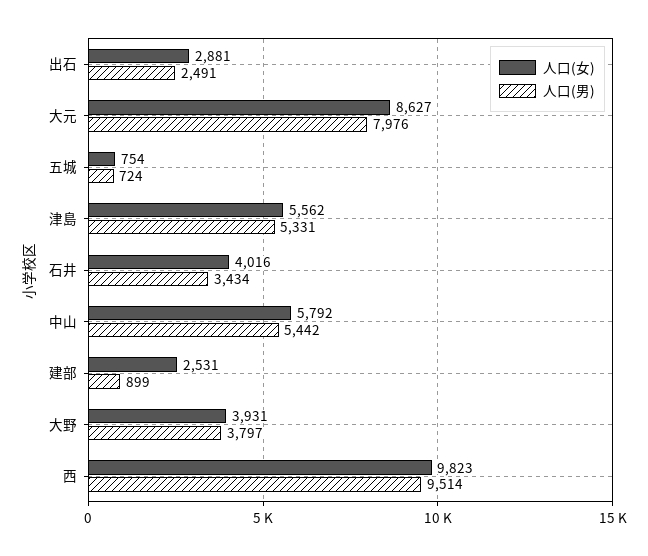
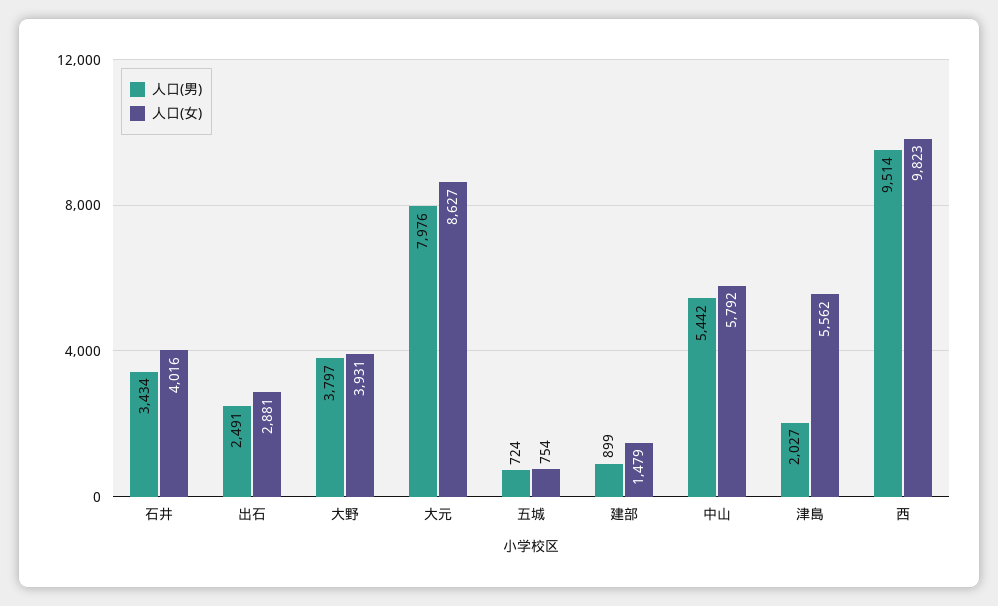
人口(男), 津島: 5331 -> 2027
人口(女), 建部: 2531 -> 1479

